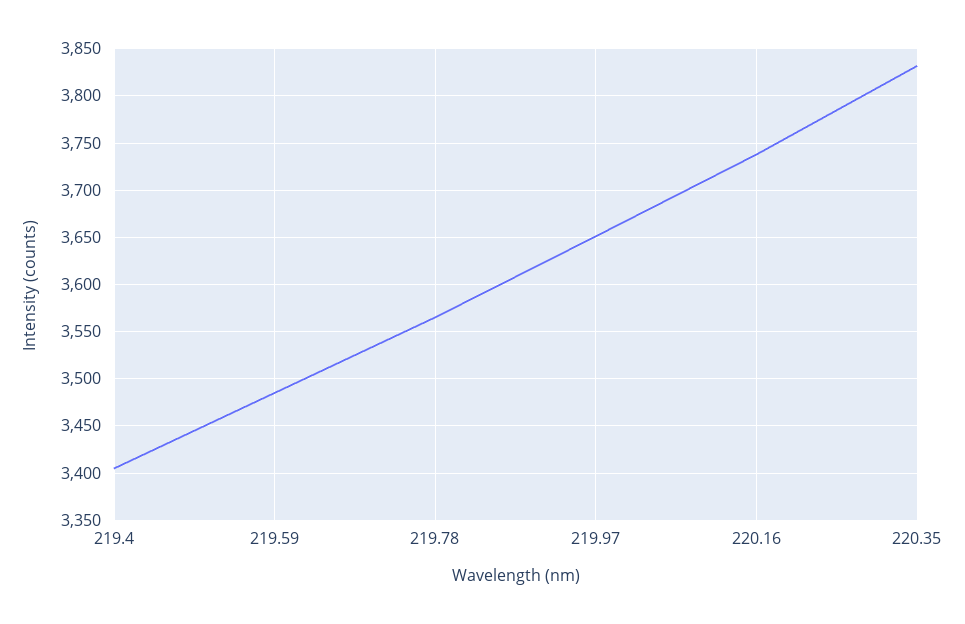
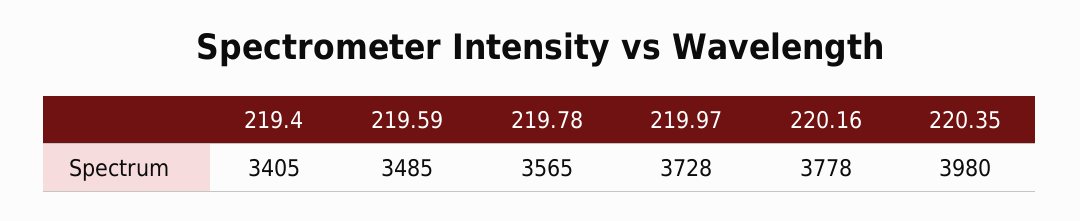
219.97: 3650 -> 3728
220.16: 3740 -> 3778
220.35: 3830 -> 3980

